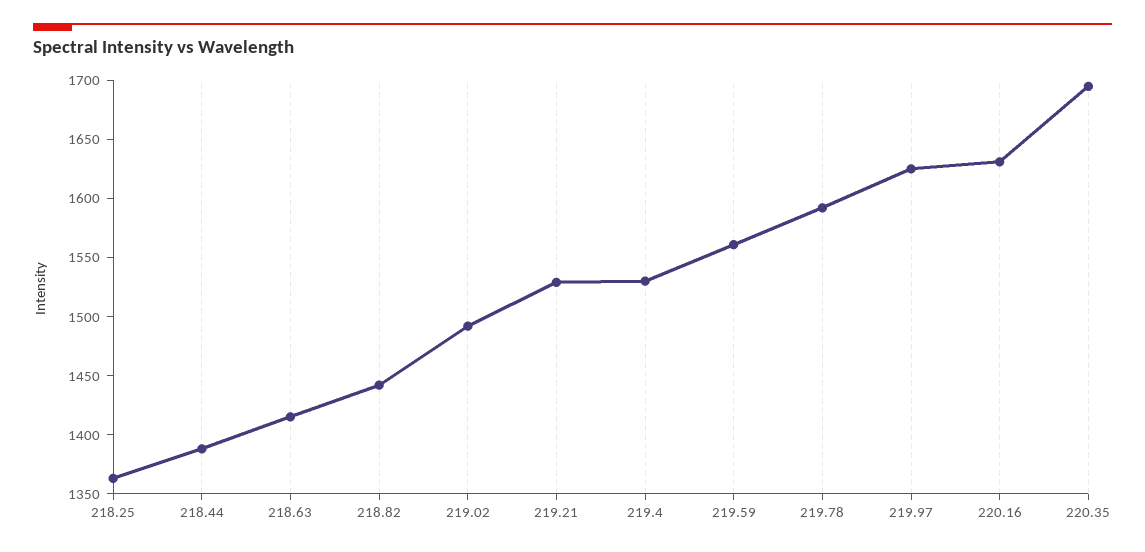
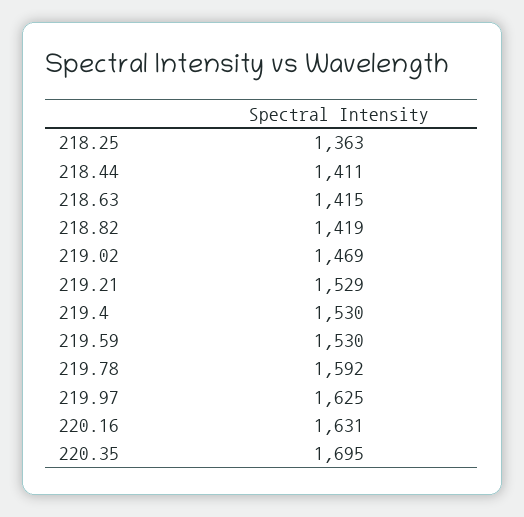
218.44: 1390 -> 1411
218.82: 1440 -> 1419
219.02: 1490 -> 1469
219.59: 1560 -> 1530

